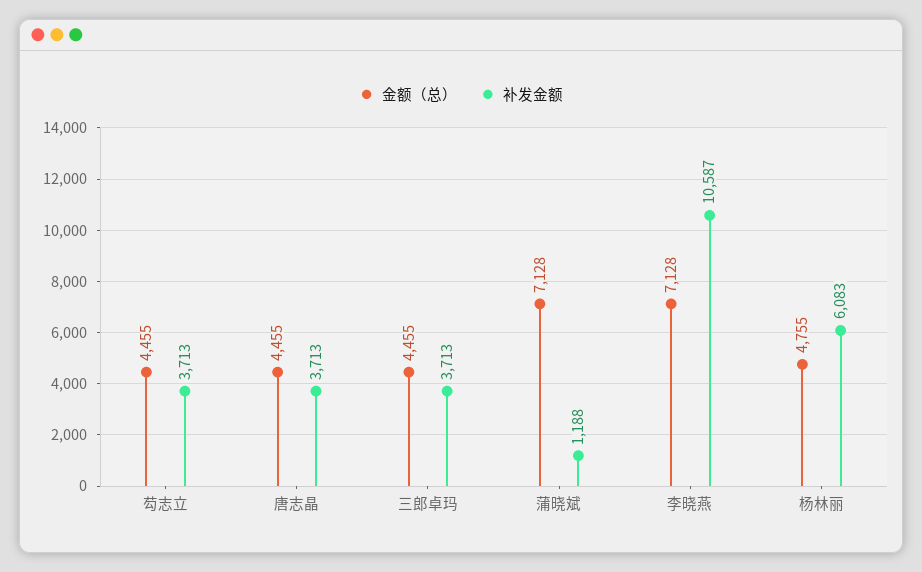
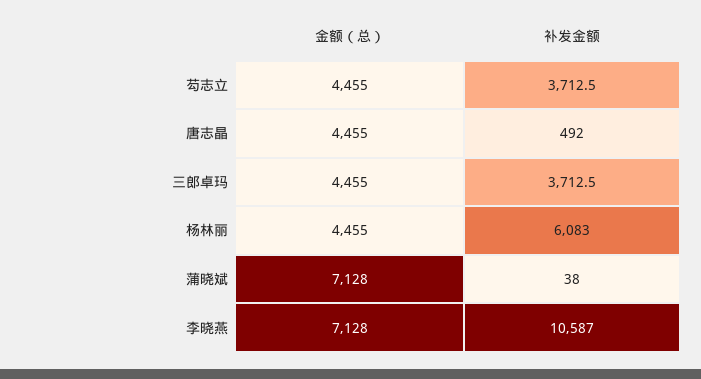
补发金额, 唐志晶: 3713 -> 492
补发金额, 蒲晓斌: 1188 -> 38
金额（总）, 杨林丽: 4755 -> 4455

